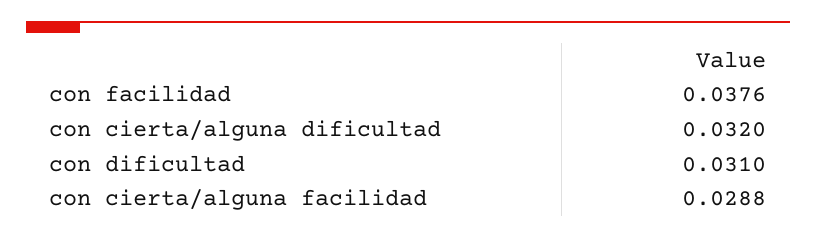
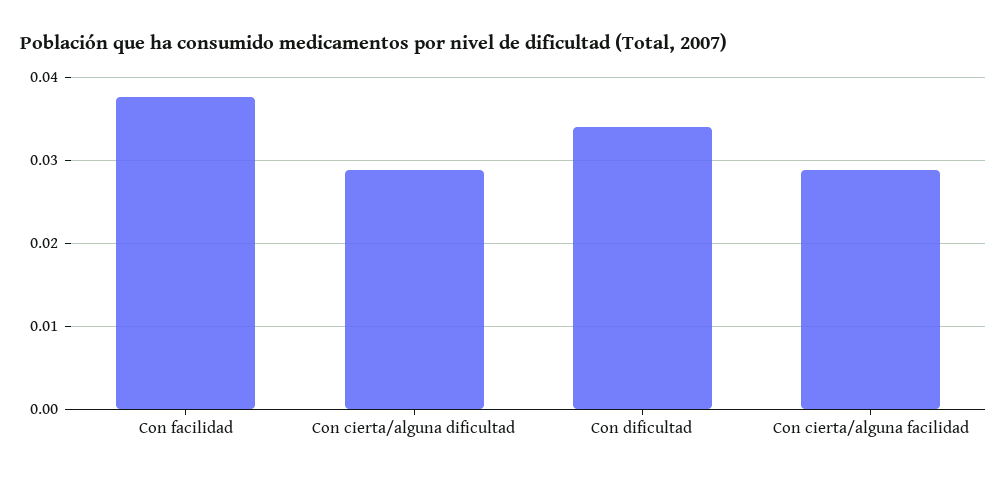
con cierta/alguna dificultad: 0.032 -> 0.029
con dificultad: 0.031 -> 0.034

